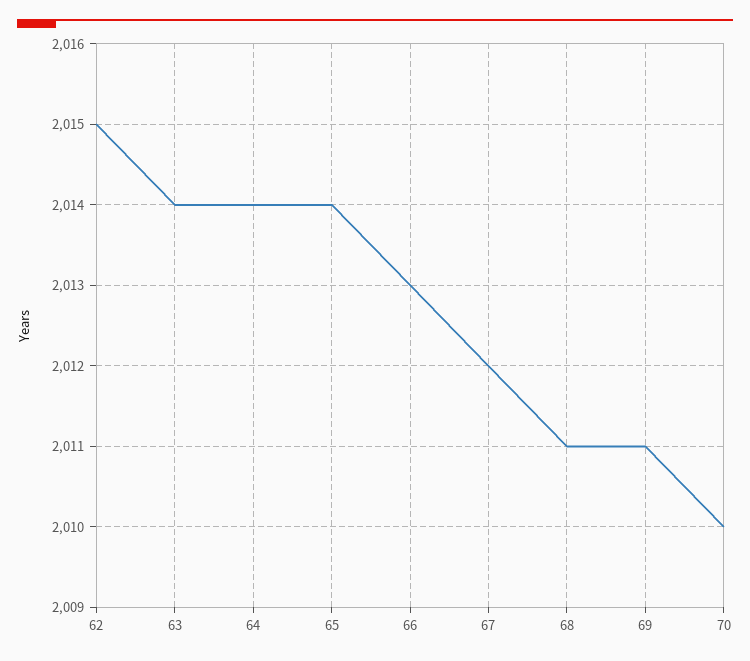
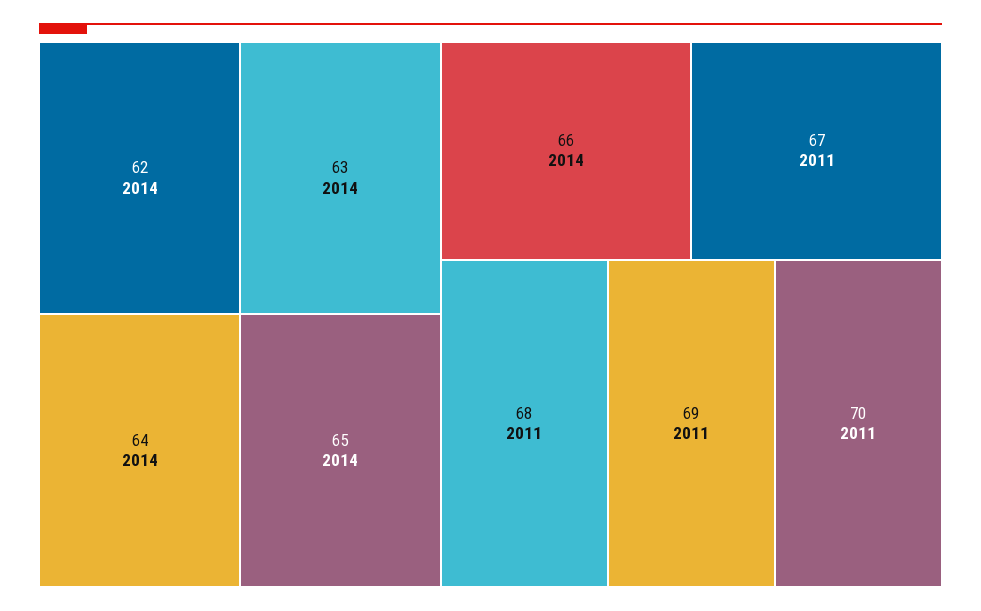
62: 2015 -> 2014
66: 2013 -> 2014
67: 2012 -> 2011
70: 2010 -> 2011

